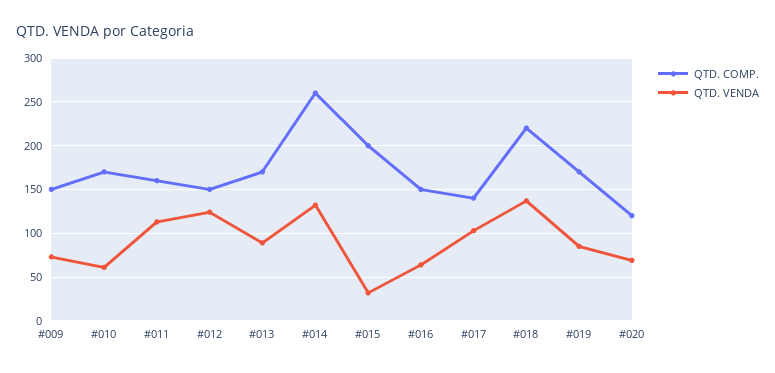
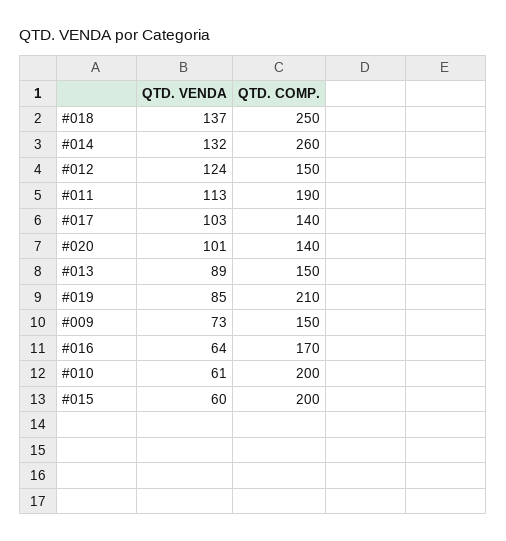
QTD. COMP., #010: 170 -> 200
QTD. COMP., #011: 160 -> 190
QTD. COMP., #013: 170 -> 150
QTD. VENDA, #015: 30 -> 60
QTD. COMP., #016: 150 -> 170
QTD. COMP., #018: 220 -> 250
QTD. COMP., #019: 170 -> 210
QTD. COMP., #020: 120 -> 140
QTD. VENDA, #020: 70 -> 101

